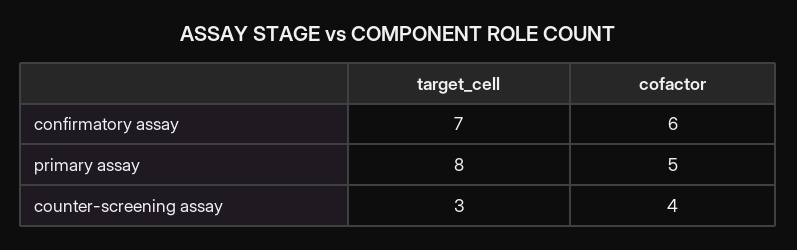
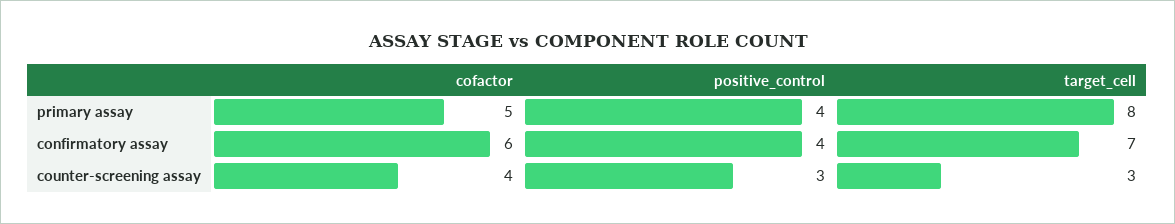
positive_control, primary assay: none -> 4
positive_control, confirmatory assay: none -> 4
positive_control, counter-screening assay: none -> 3

